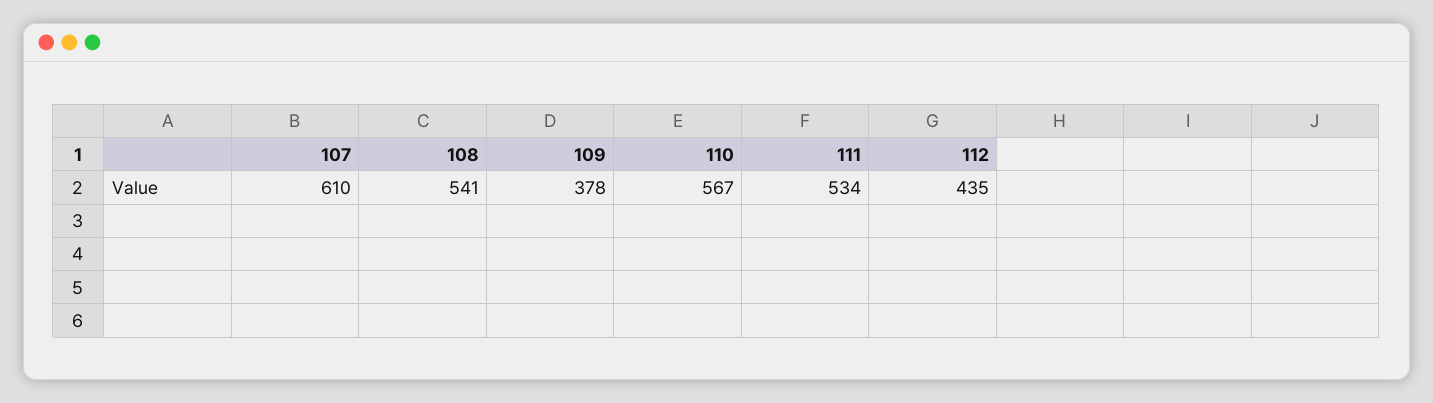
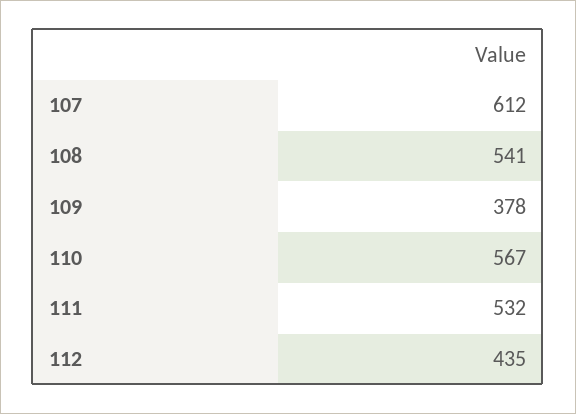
107: 610 -> 612
111: 534 -> 532

